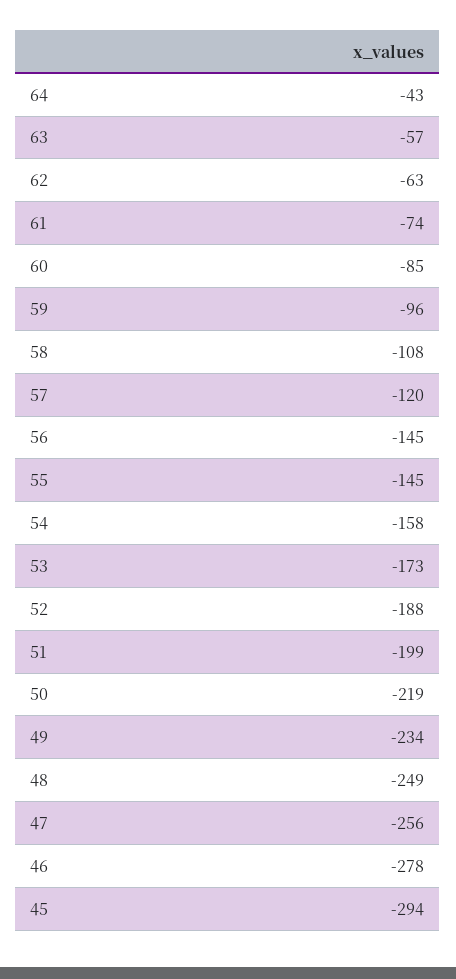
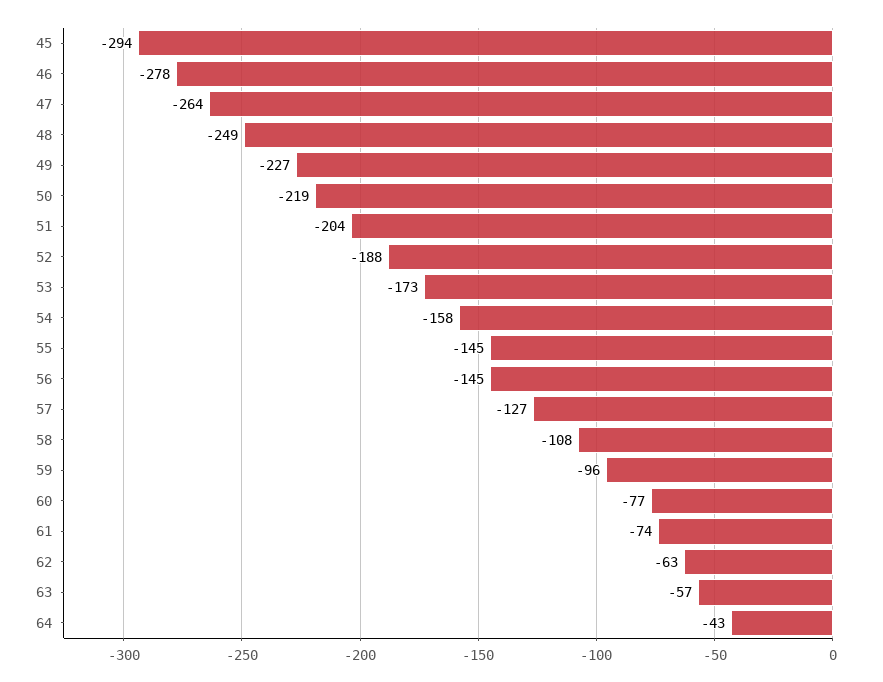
60: -85 -> -77
57: -120 -> -127
51: -199 -> -204
49: -234 -> -227
47: -256 -> -264

